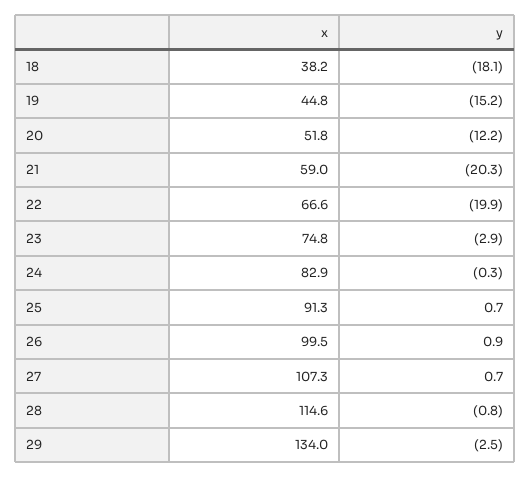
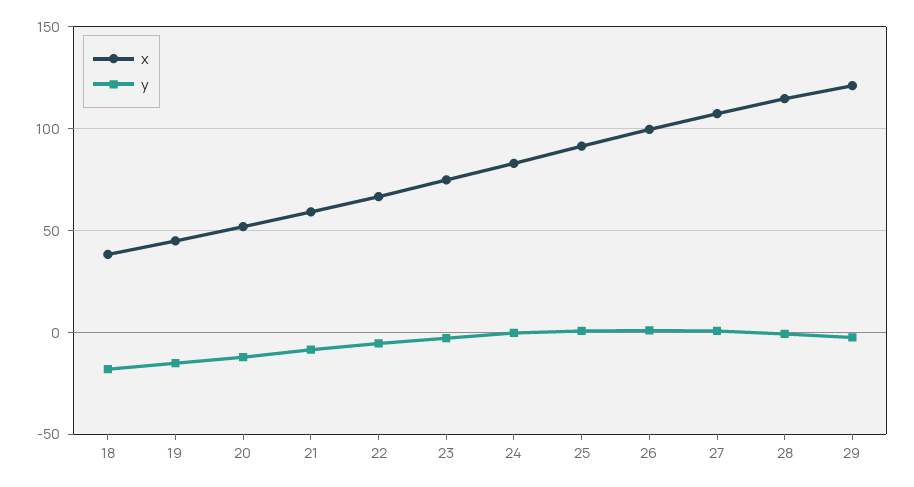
y, 21: -20.3 -> -10
y, 22: -19.9 -> -5
x, 29: 134 -> 120

